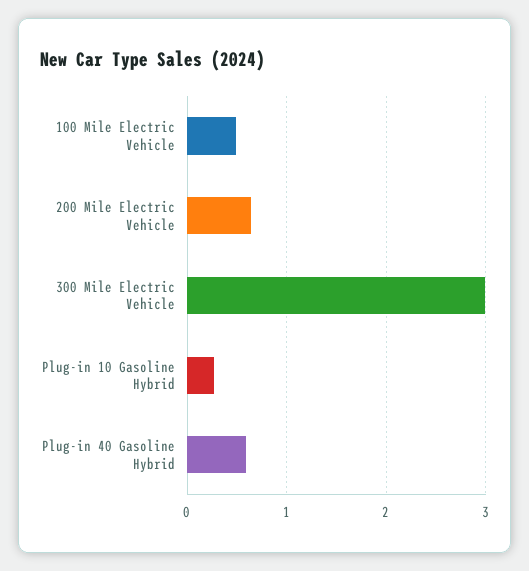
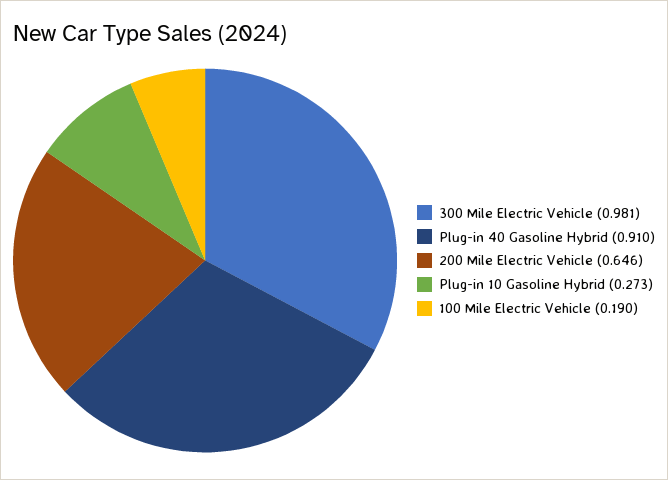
100 Mile Electric Vehicle: 0.5 -> 0.19
300 Mile Electric Vehicle: 3 -> 0.981
Plug-in 40 Gasoline Hybrid: 0.6 -> 0.91

